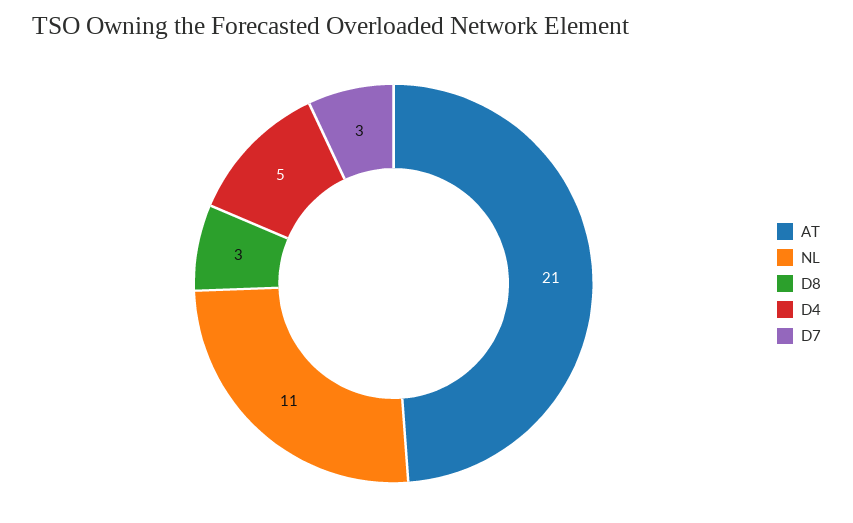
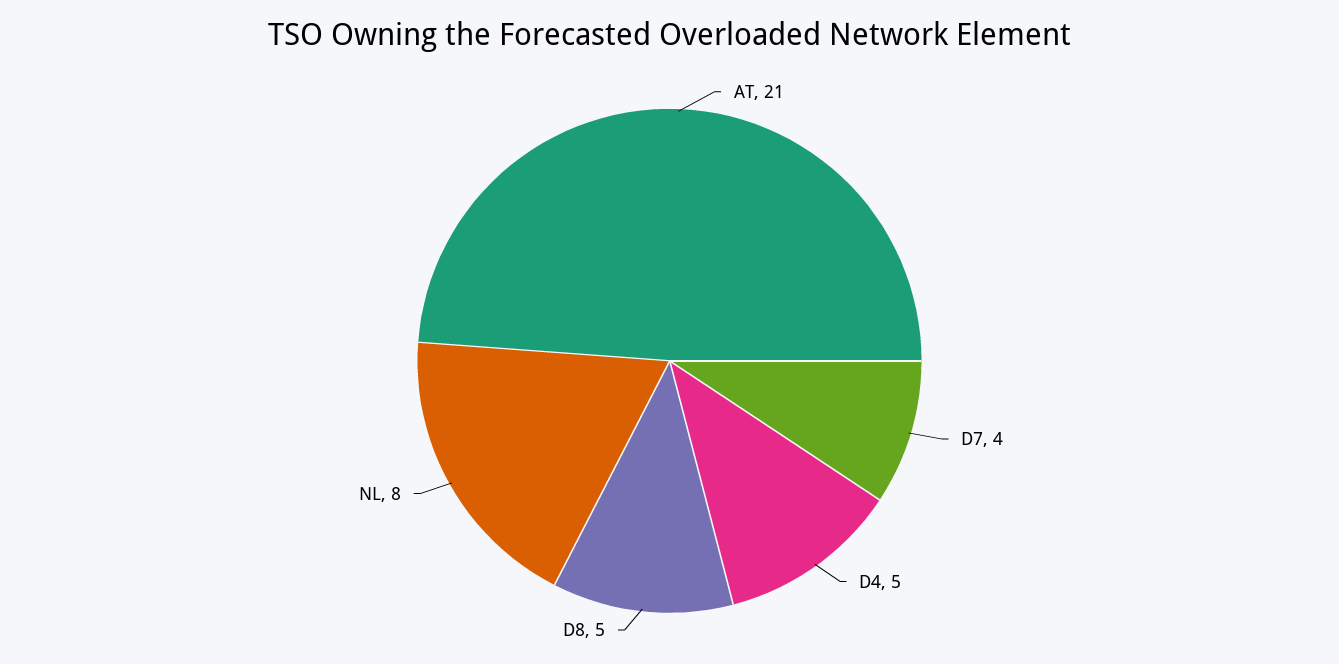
NL: 11 -> 8
D8: 3 -> 5
D7: 3 -> 4

